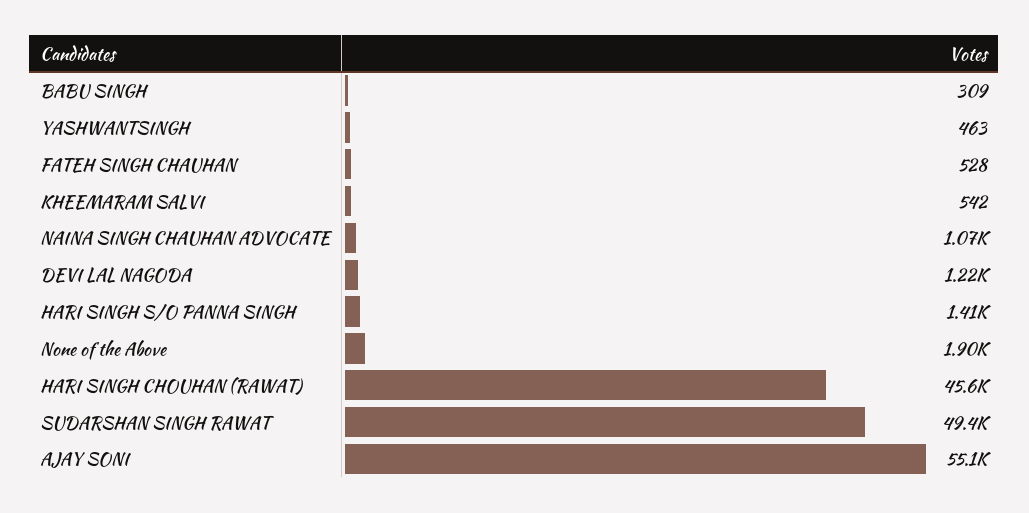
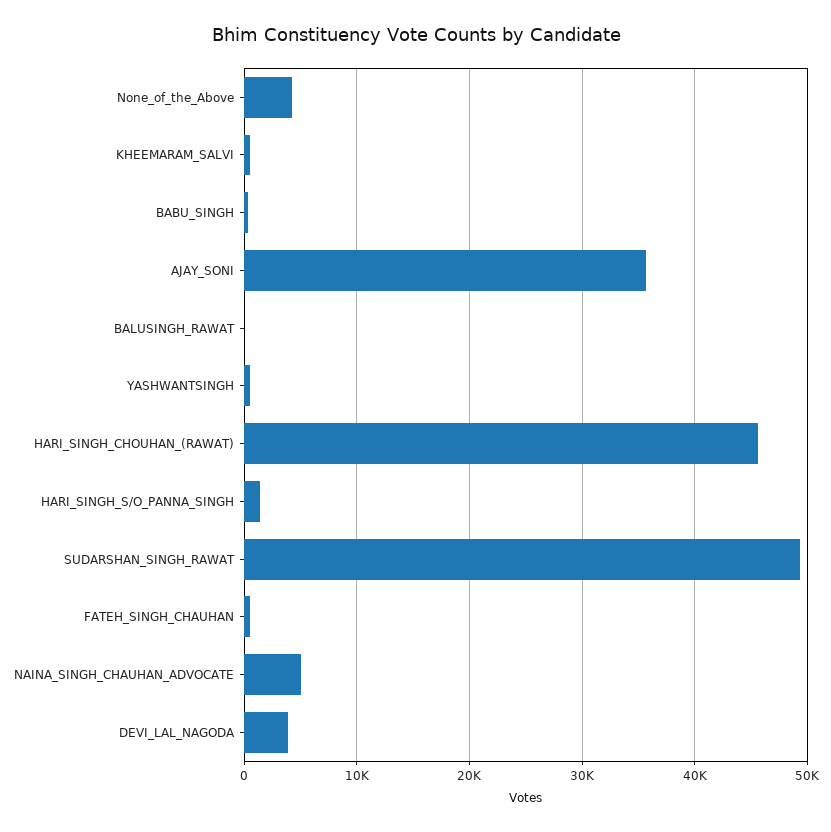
NAINA SINGH CHAUHAN ADVOCATE: 1070 -> 5000
DEVI LAL NAGODA: 1220 -> 4000
None of the Above: 1900 -> 4000
AJAY SONI: 55100 -> 36000
BALUSINGH_RAWAT: none -> 0

